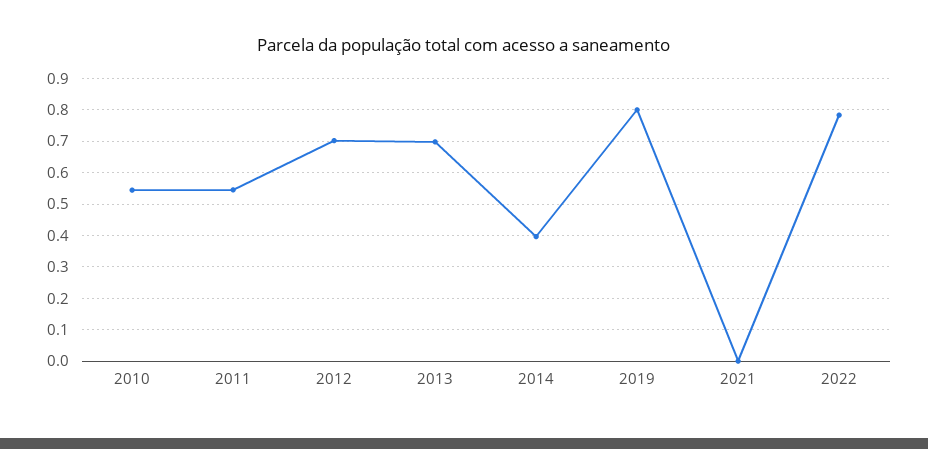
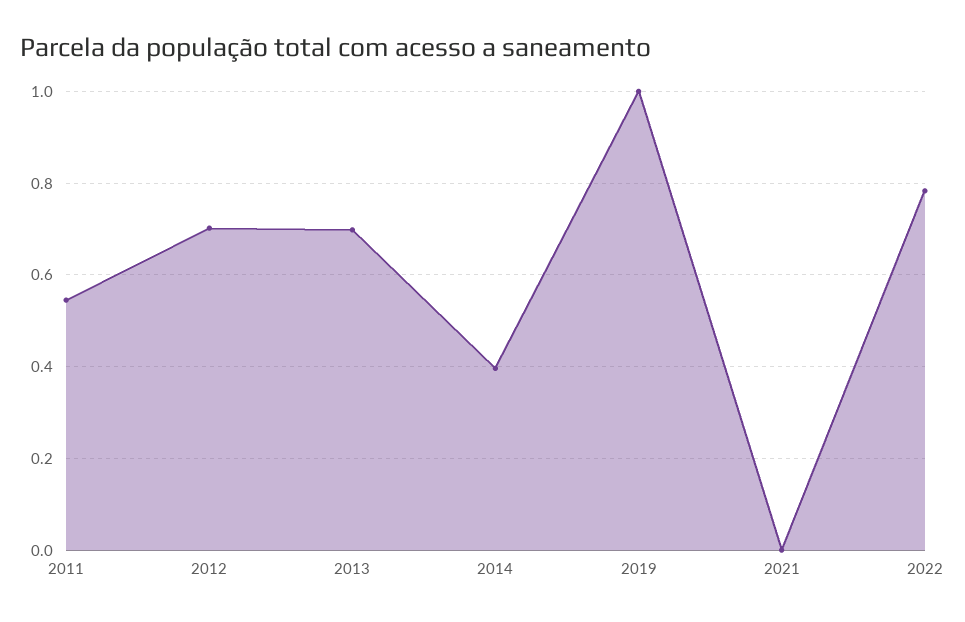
2010: 0.54 -> none
2019: 0.8 -> 1

